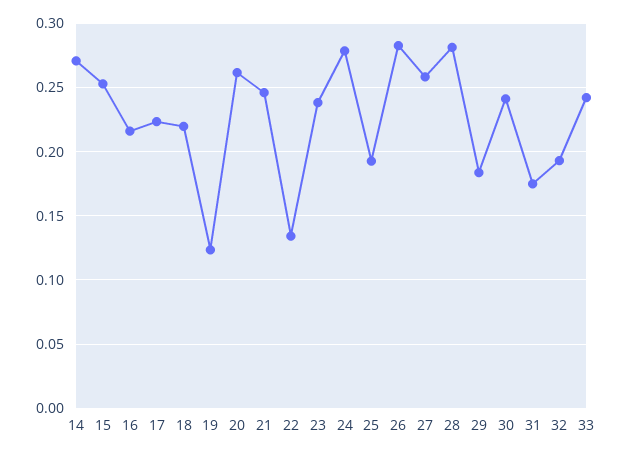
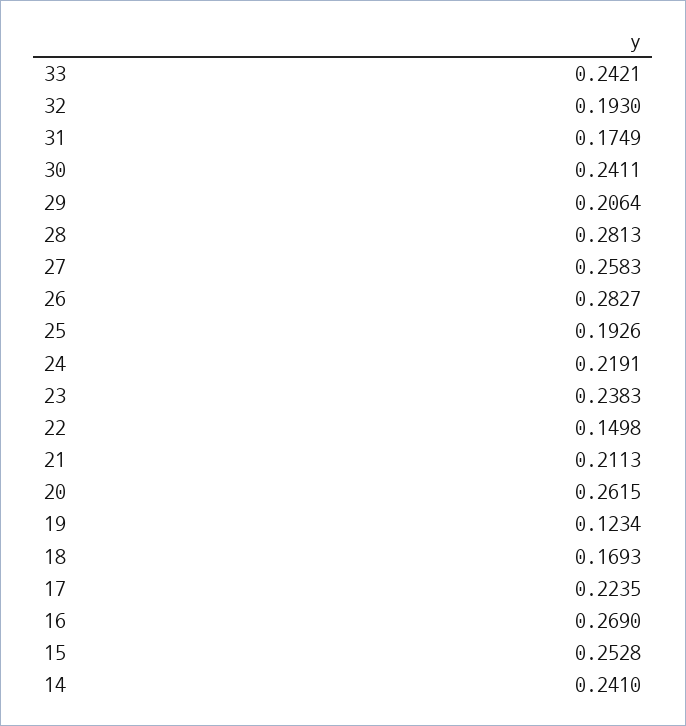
14: 0.27 -> 0.241
16: 0.215 -> 0.269
18: 0.22 -> 0.1693
21: 0.245 -> 0.2113
22: 0.135 -> 0.1498
24: 0.28 -> 0.2191
29: 0.185 -> 0.2064

